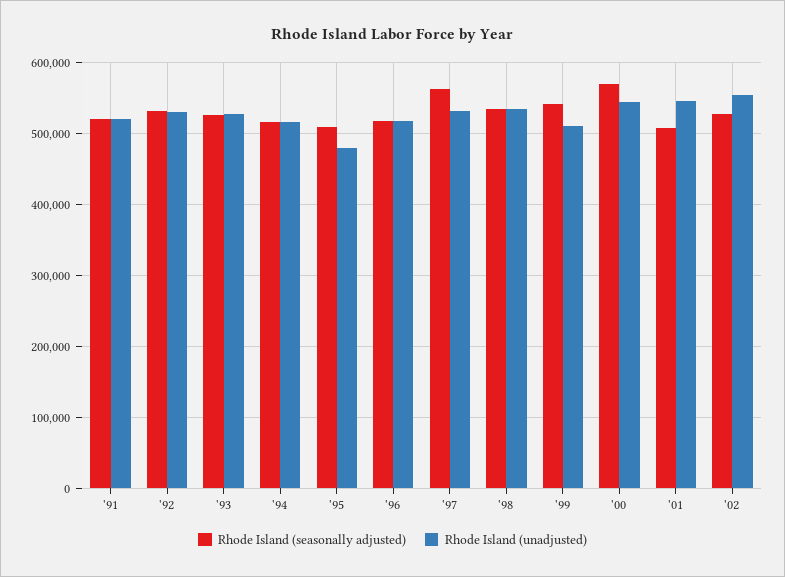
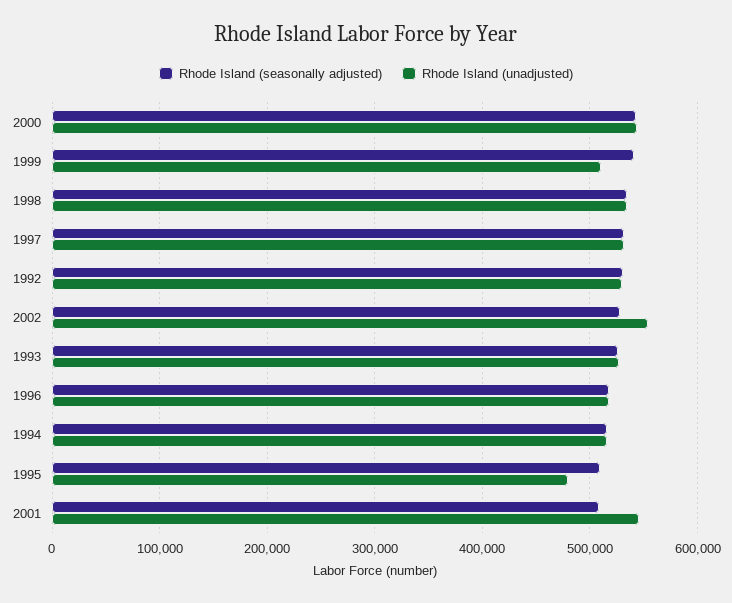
Rhode Island (seasonally adjusted), '91: 520000 -> none
Rhode Island (unadjusted), '91: 520000 -> none
Rhode Island (seasonally adjusted), '97: 560000 -> 530000
Rhode Island (seasonally adjusted), '00: 570000 -> 540000

